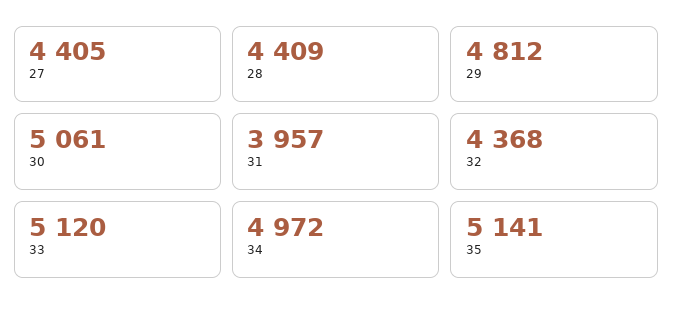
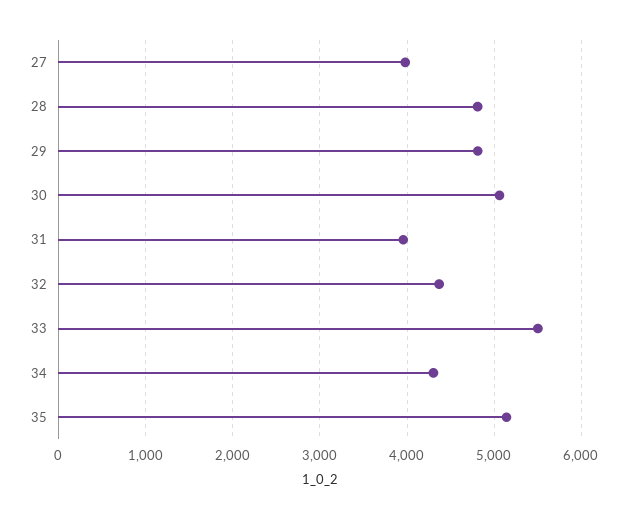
27: 4405 -> 4000
28: 4409 -> 4800
33: 5120 -> 5500
34: 4972 -> 4300

